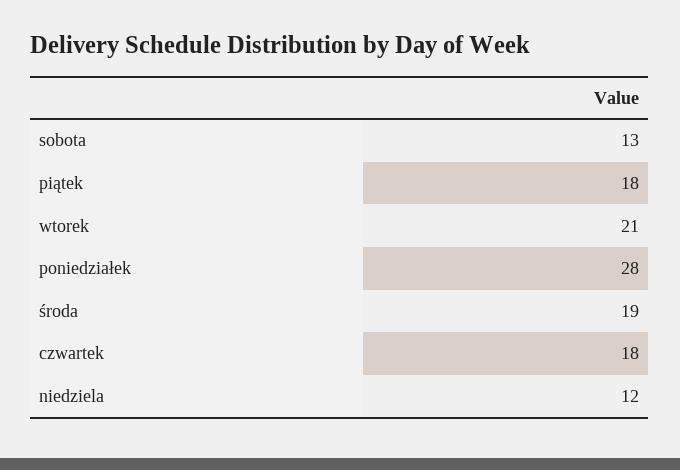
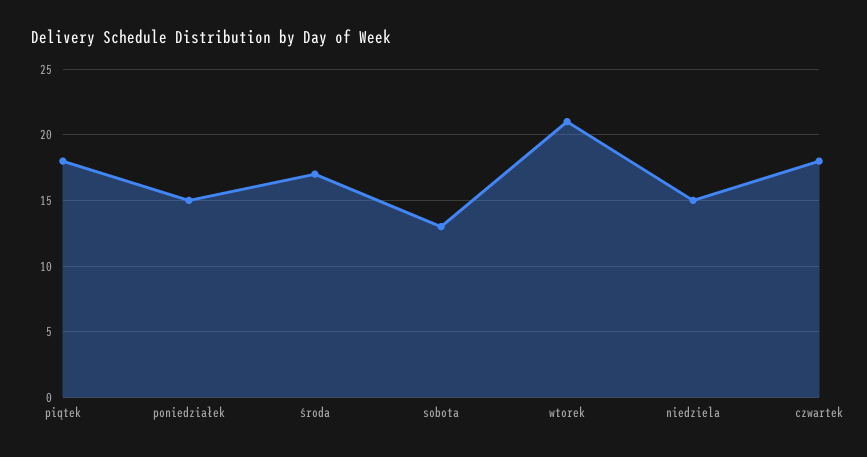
poniedziałek: 28 -> 15
środa: 19 -> 17
niedziela: 12 -> 15

